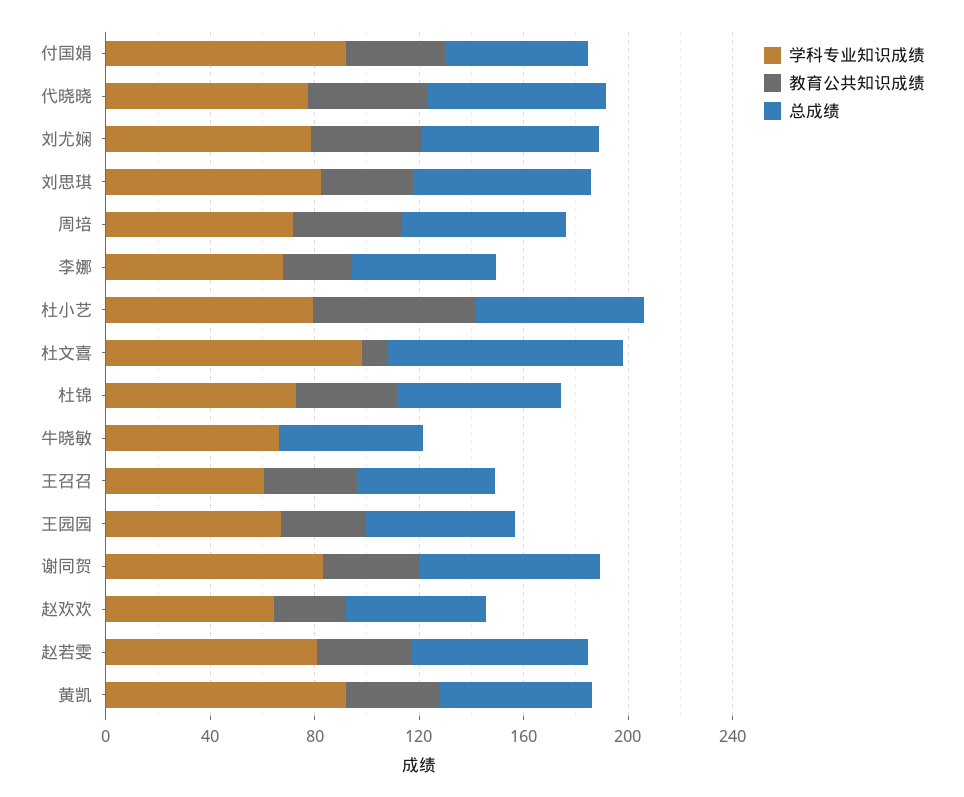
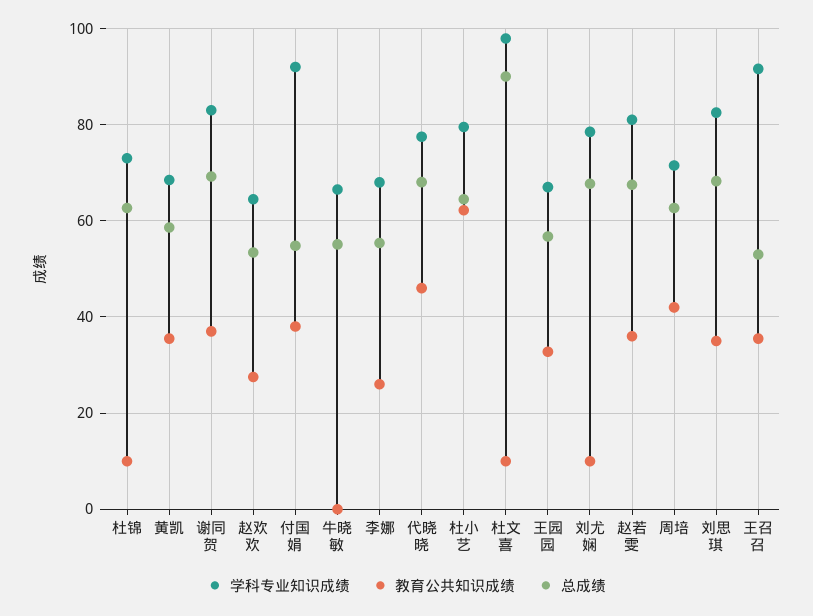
教育公共知识成绩, 刘尤娴: 40 -> 10
教育公共知识成绩, 杜锦: 40 -> 10
学科专业知识成绩, 王召召: 60 -> 92
学科专业知识成绩, 黄凯: 90 -> 68

